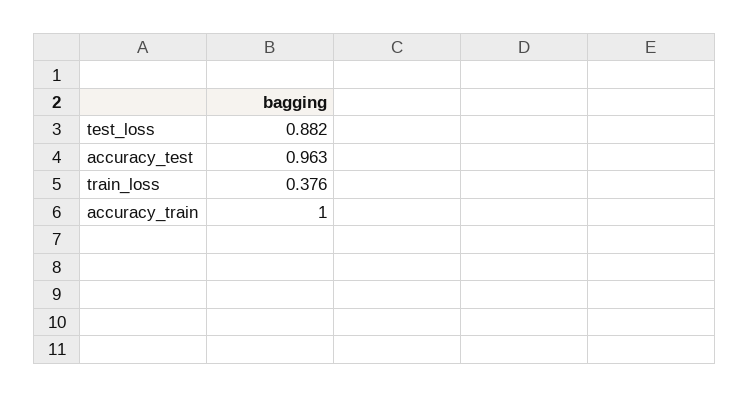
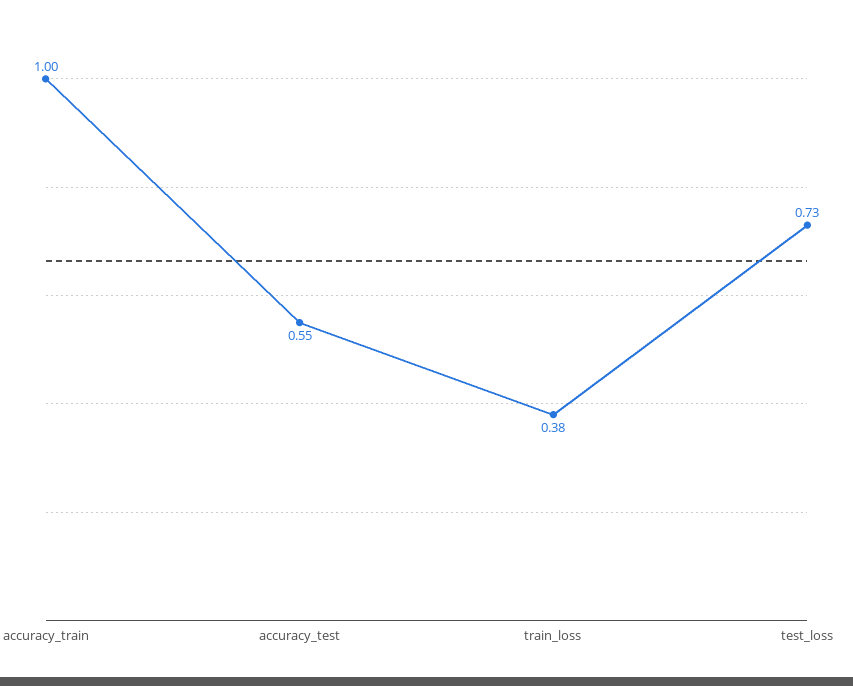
test_loss: 0.882 -> 0.73
accuracy_test: 0.963 -> 0.55

